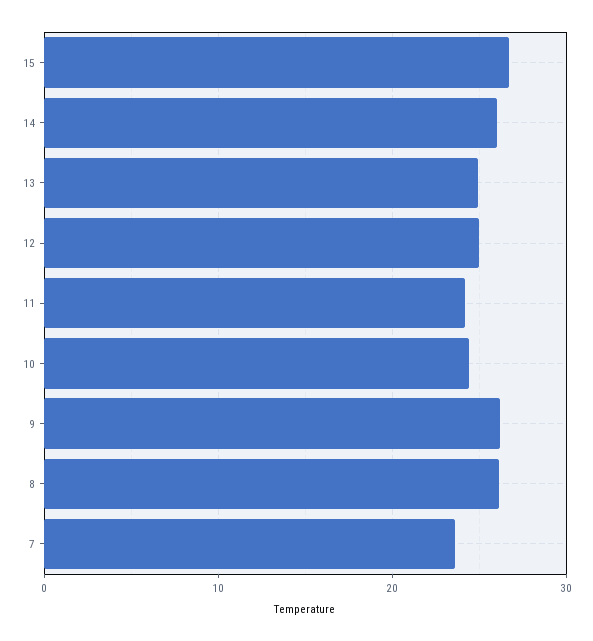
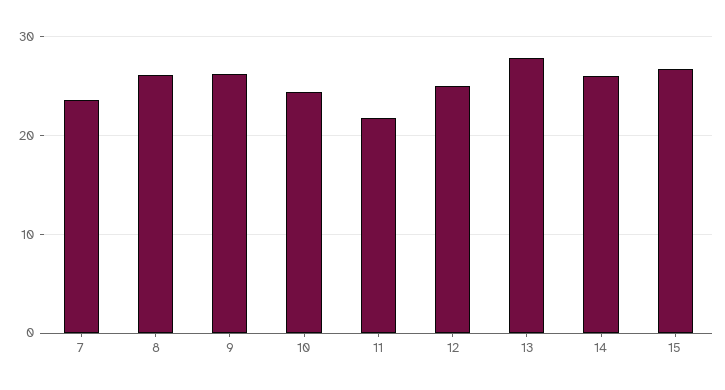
13: 25 -> 28
11: 24 -> 22

